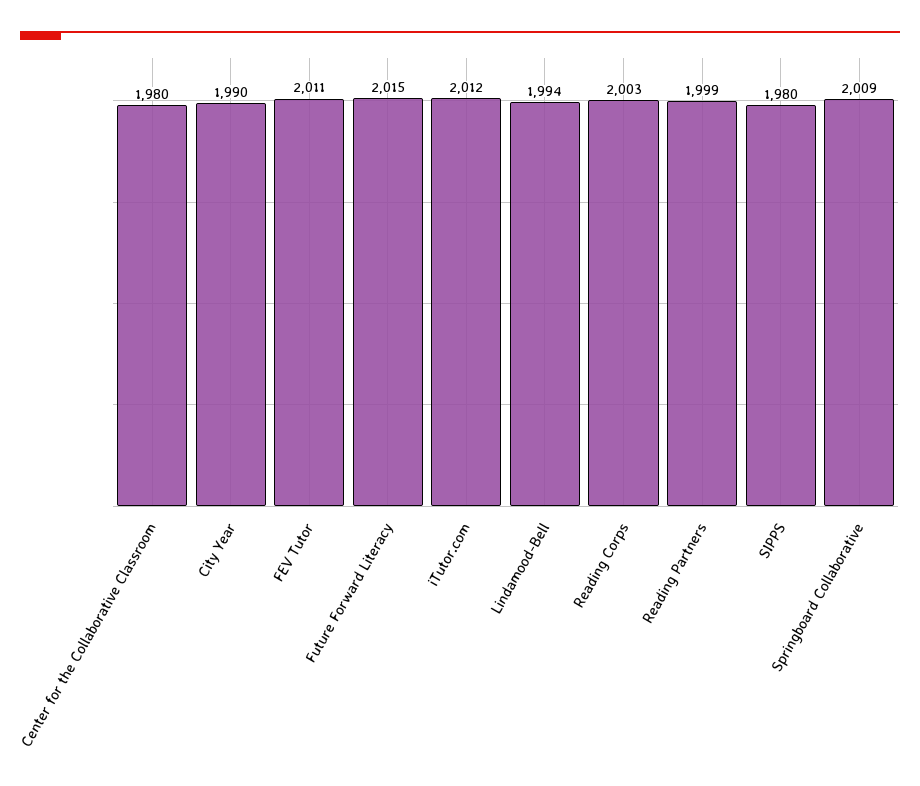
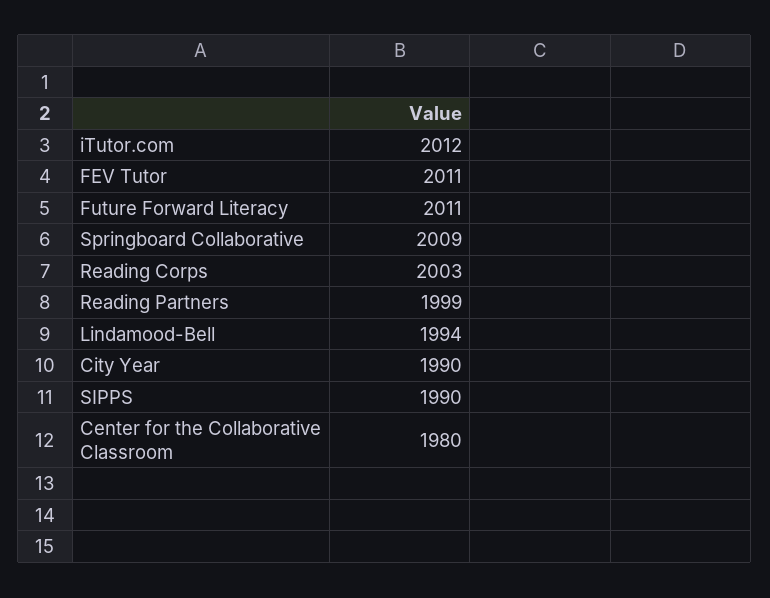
Future Forward Literacy: 2015 -> 2011
SIPPS: 1980 -> 1990

